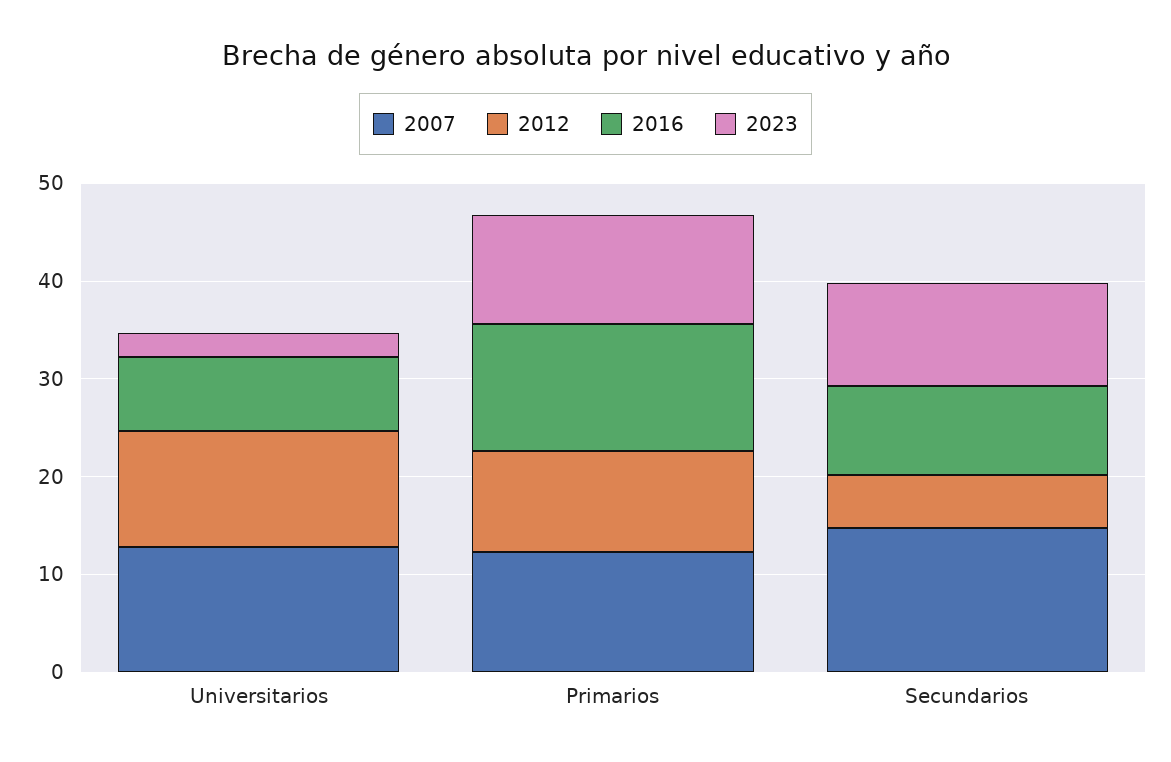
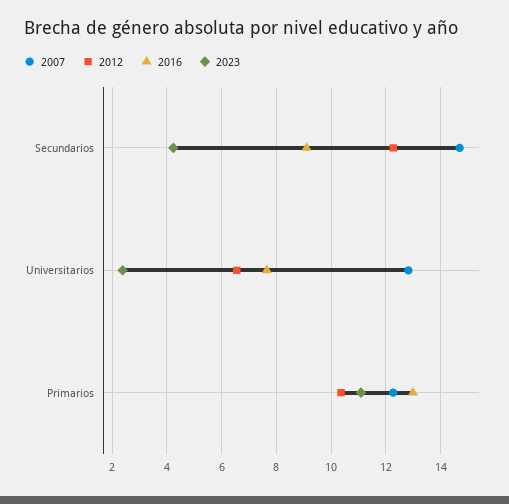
2012, Universitarios: 12 -> 6.5
2012, Secundarios: 6 -> 12.25
2023, Secundarios: 10 -> 4.25

